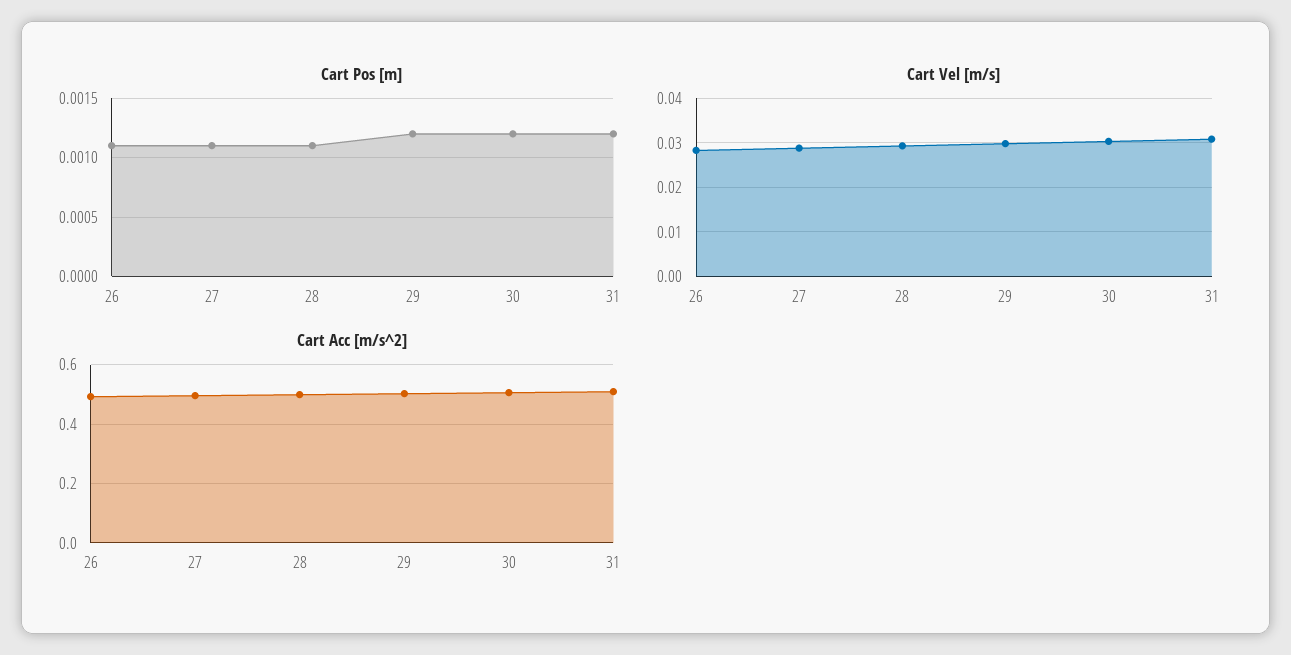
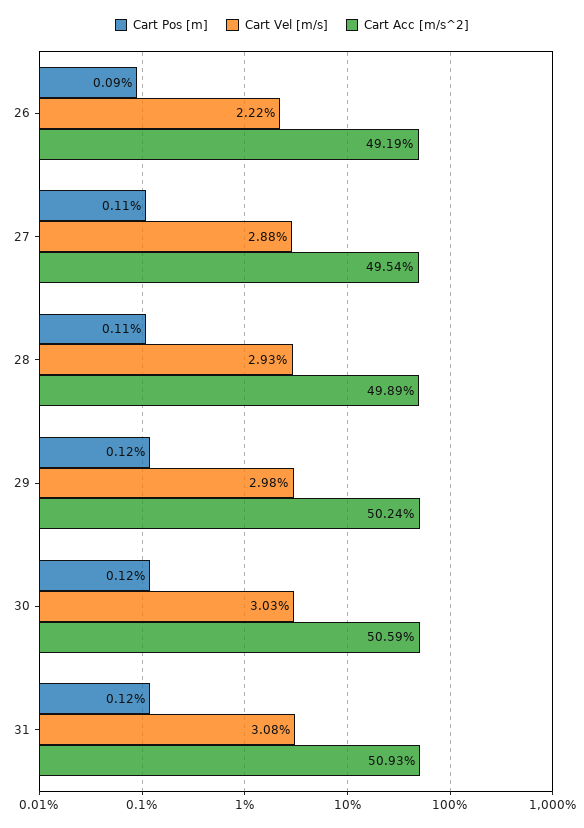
Cart Pos [m], 26: 0.0011 -> 0.0009
Cart Vel [m/s], 26: 0.028 -> 0.0222

